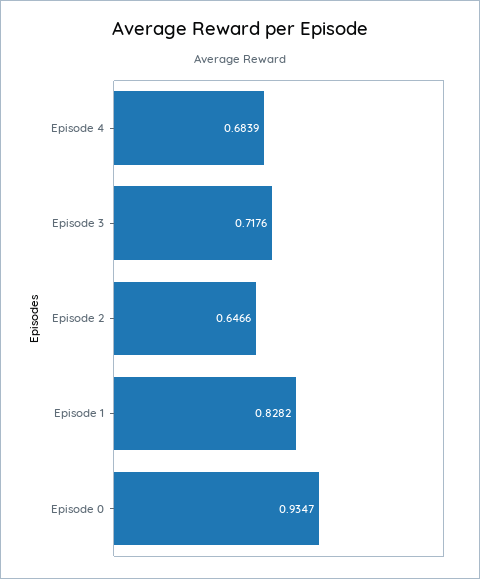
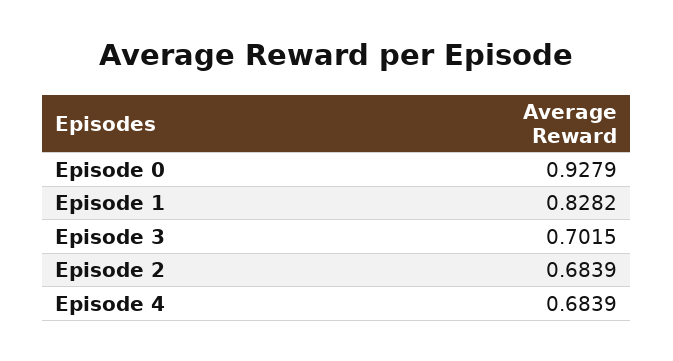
Episode 3: 0.7176 -> 0.7015
Episode 2: 0.6466 -> 0.6839
Episode 0: 0.9347 -> 0.9279

